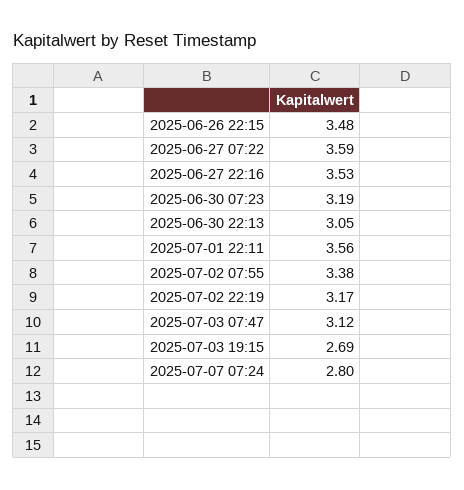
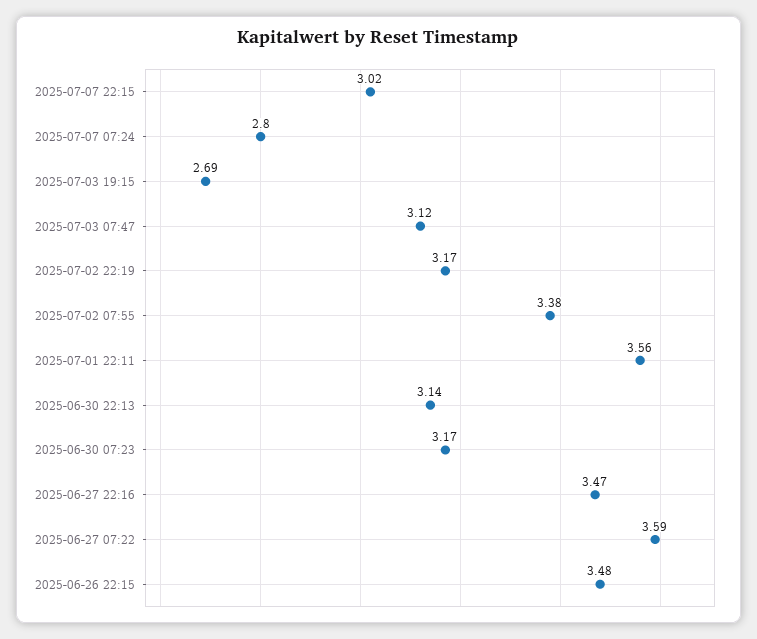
2025-06-27 22:16: 3.53 -> 3.47
2025-06-30 07:23: 3.19 -> 3.17
2025-06-30 22:13: 3.05 -> 3.14
2025-07-07 22:15: none -> 3.02

